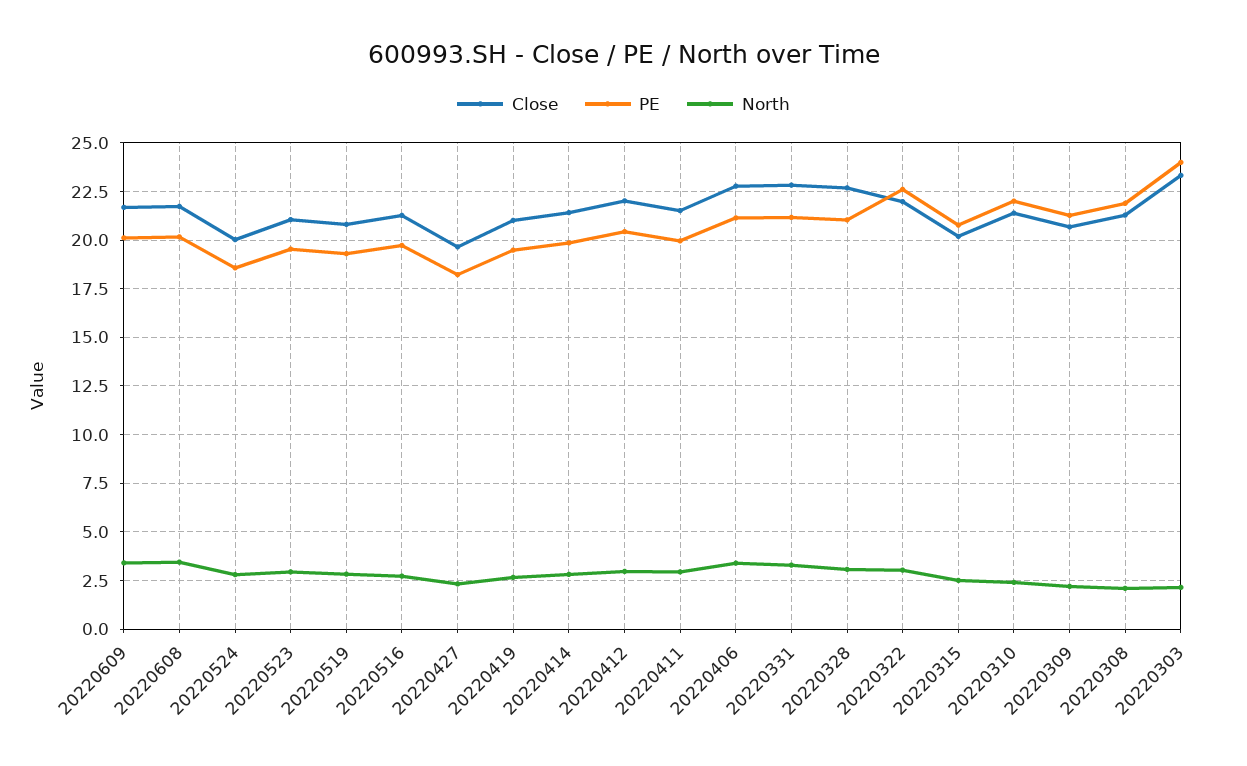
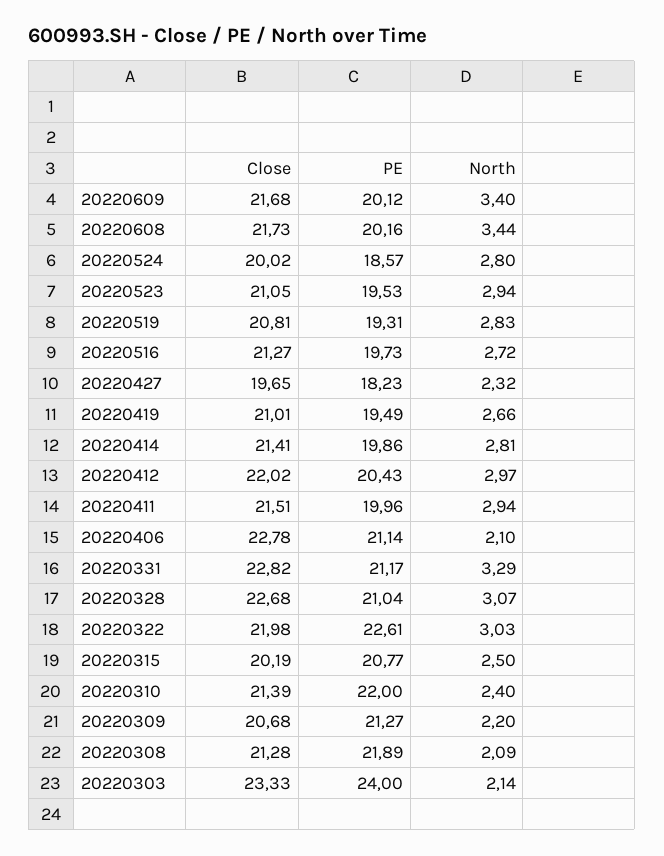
North, 20220406: 3.5 -> 2.1

